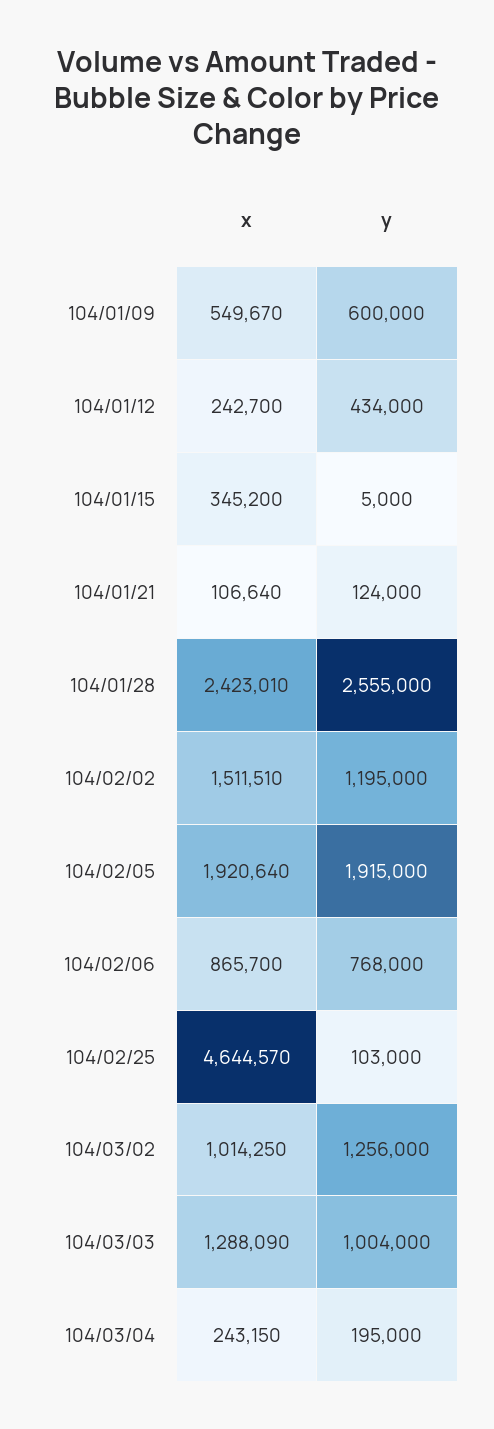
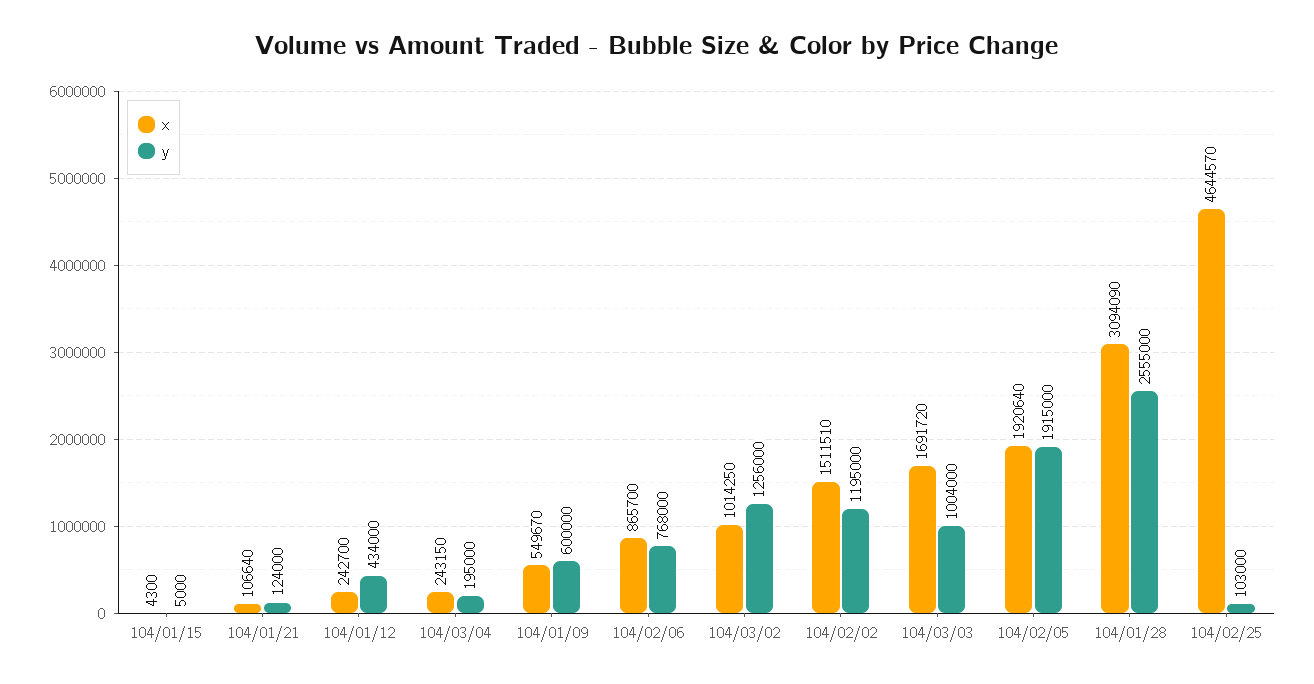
x, 104/01/15: 345200 -> 4300
x, 104/01/28: 2423010 -> 3094090
x, 104/03/03: 1288090 -> 1691720

